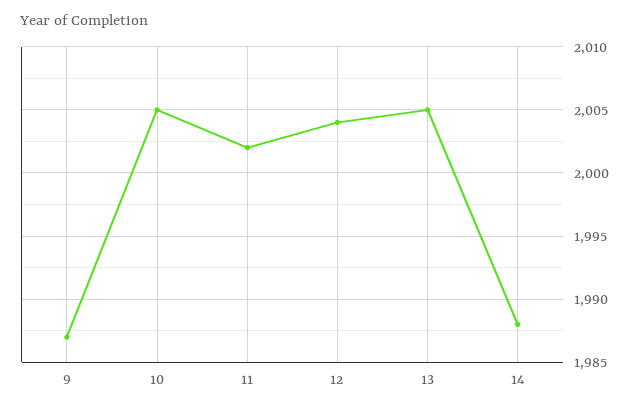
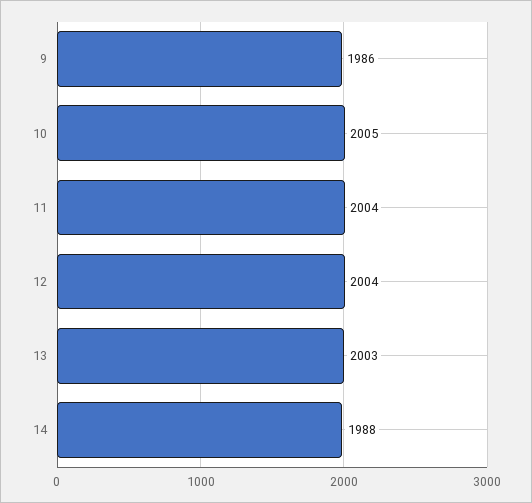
9: 1987 -> 1986
11: 2002 -> 2004
13: 2005 -> 2003

